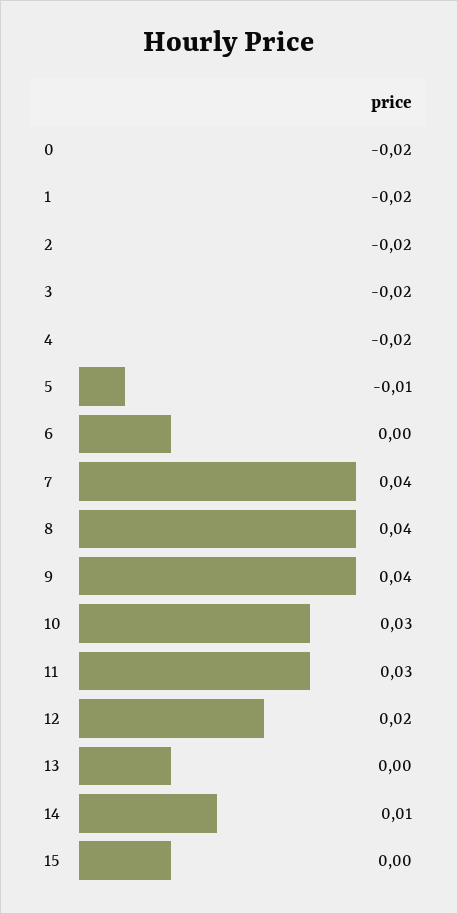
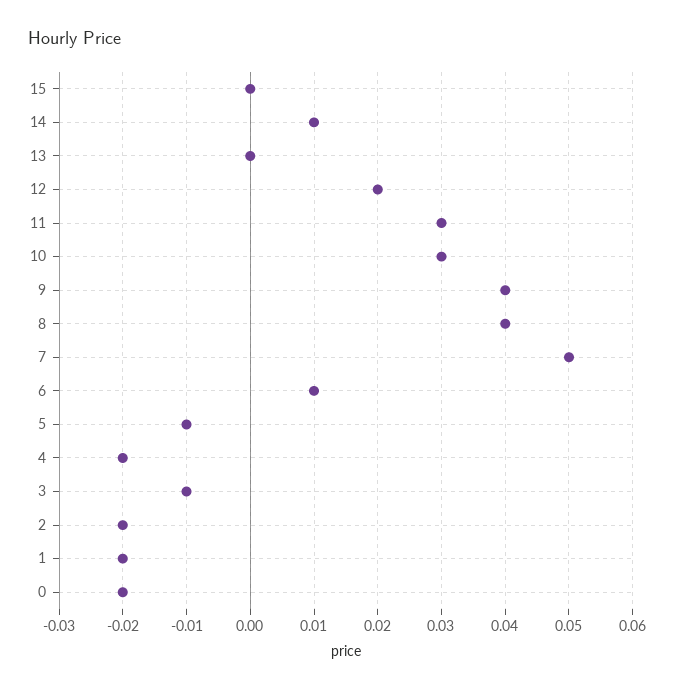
3: -0.02 -> -0.01
6: 0 -> 0.01
7: 0.04 -> 0.05

